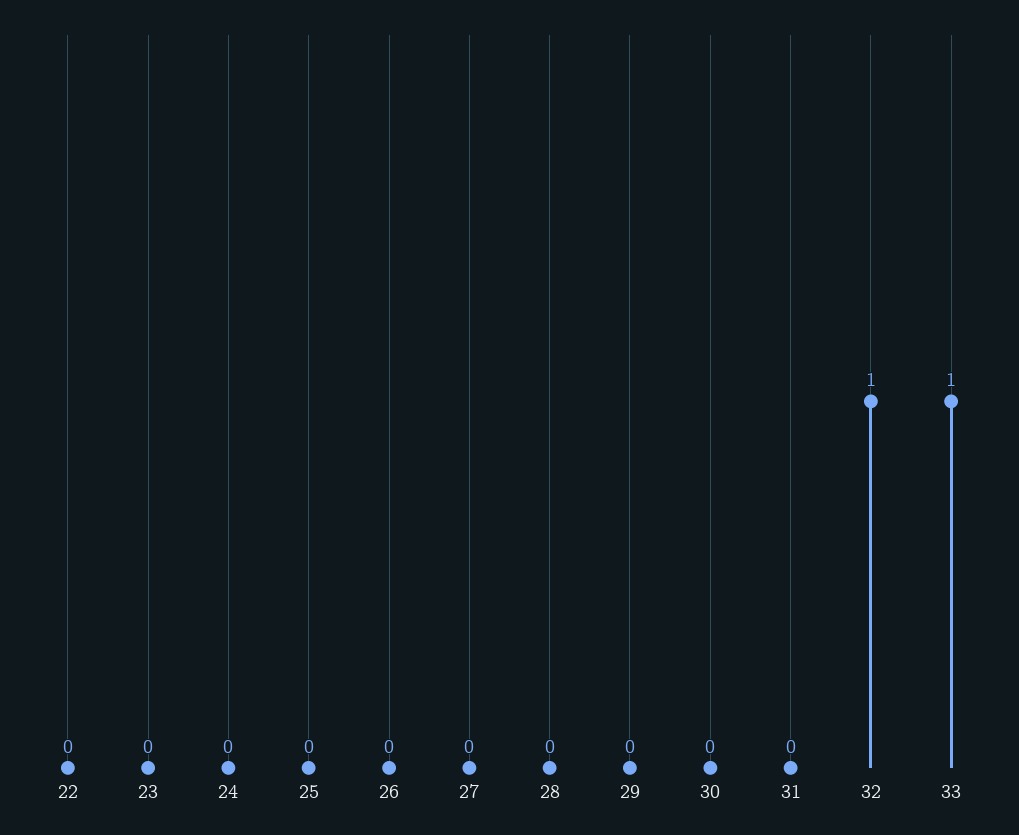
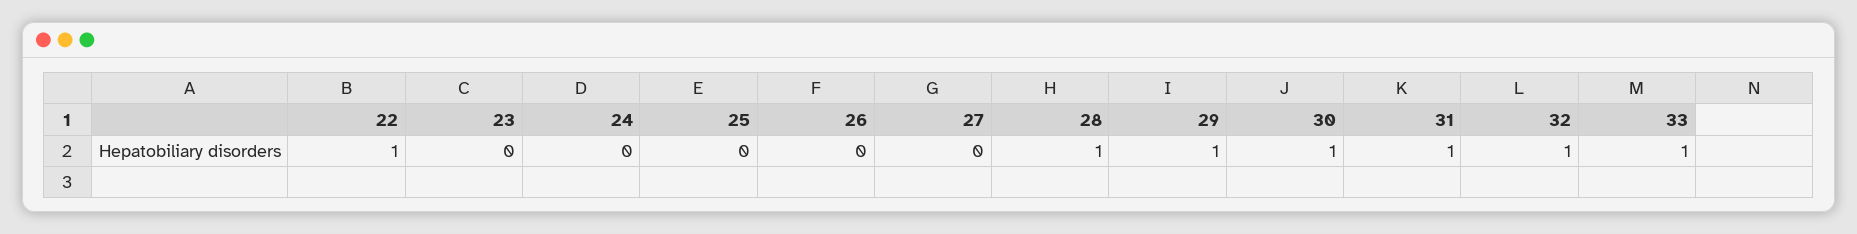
22: 0 -> 1
28: 0 -> 1
29: 0 -> 1
30: 0 -> 1
31: 0 -> 1

